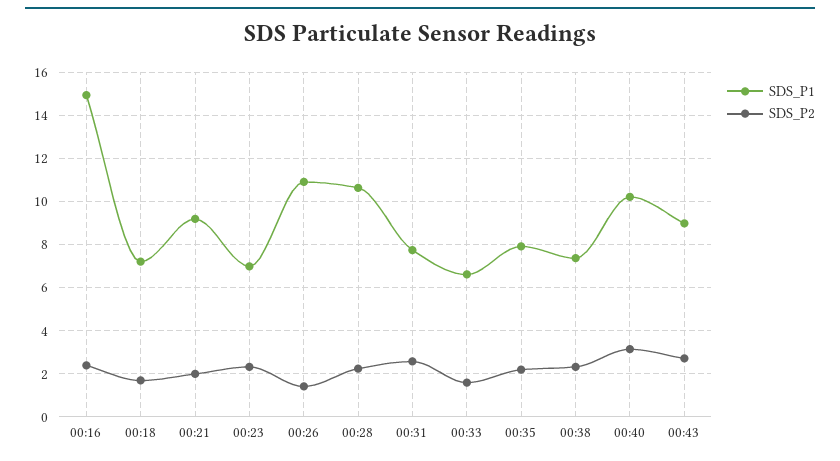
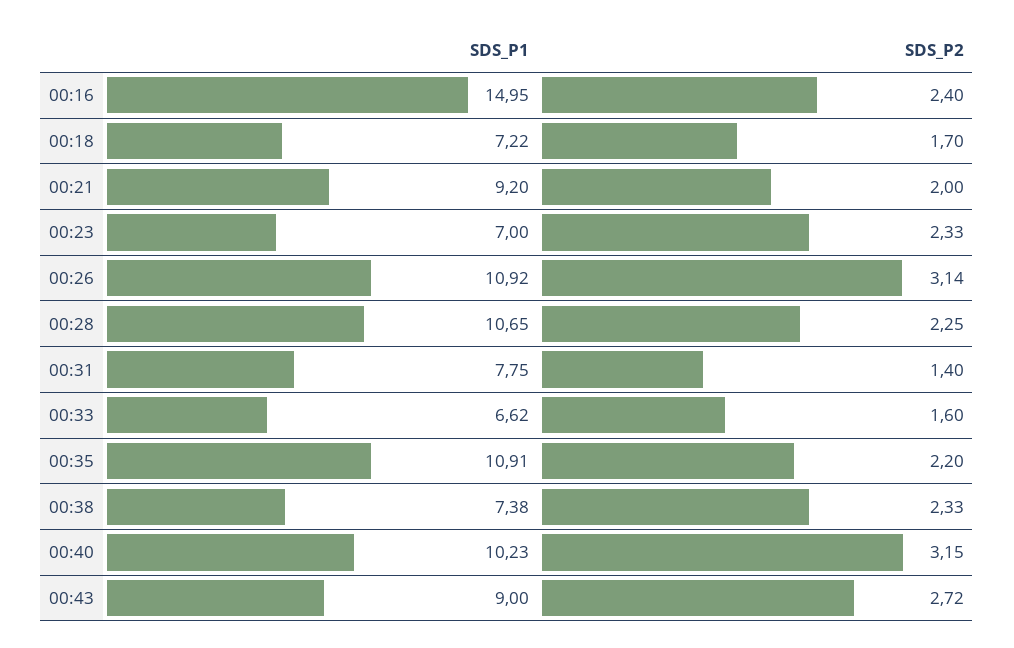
SDS_P2, 00:26: 1.5 -> 3.14
SDS_P2, 00:31: 2.5 -> 1.4
SDS_P1, 00:35: 8 -> 10.91

